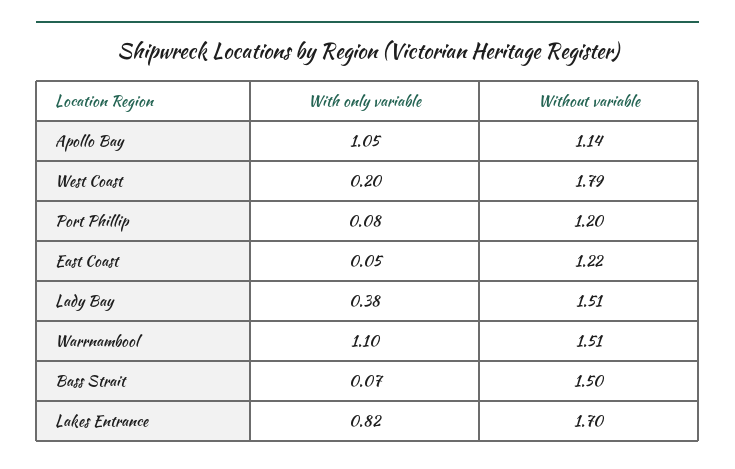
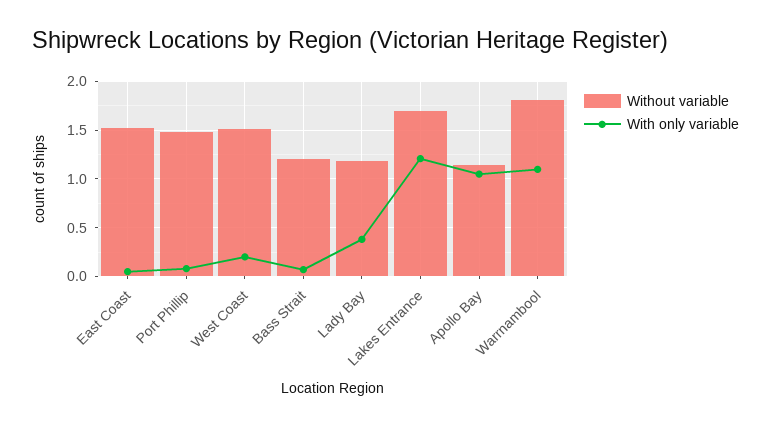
Without variable, West Coast: 1.79 -> 1.5
Without variable, Port Phillip: 1.2 -> 1.5
Without variable, East Coast: 1.22 -> 1.5
Without variable, Lady Bay: 1.51 -> 1.2
Without variable, Warrnambool: 1.51 -> 1.8
Without variable, Bass Strait: 1.5 -> 1.2
With only variable, Lakes Entrance: 0.82 -> 1.2

